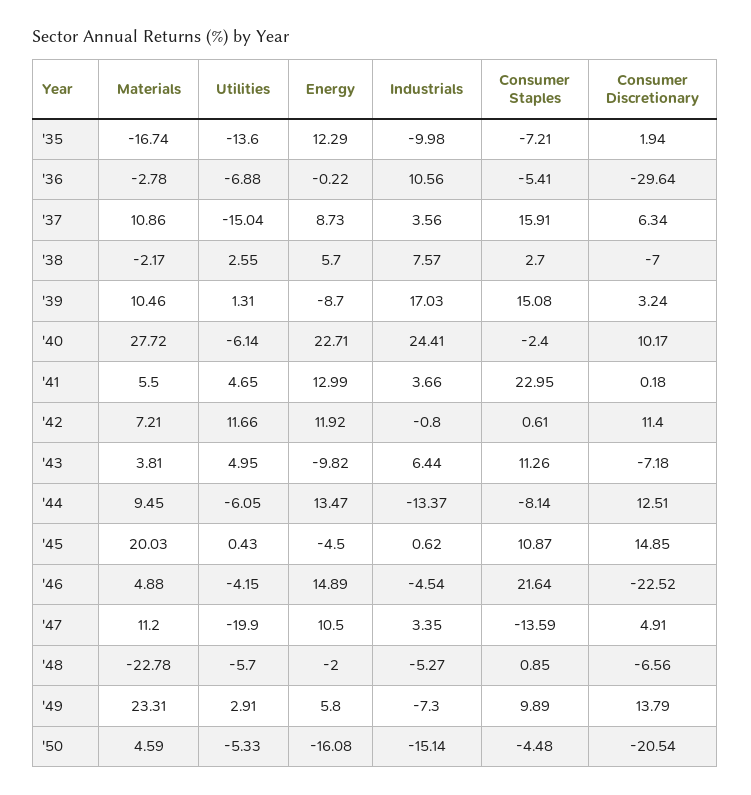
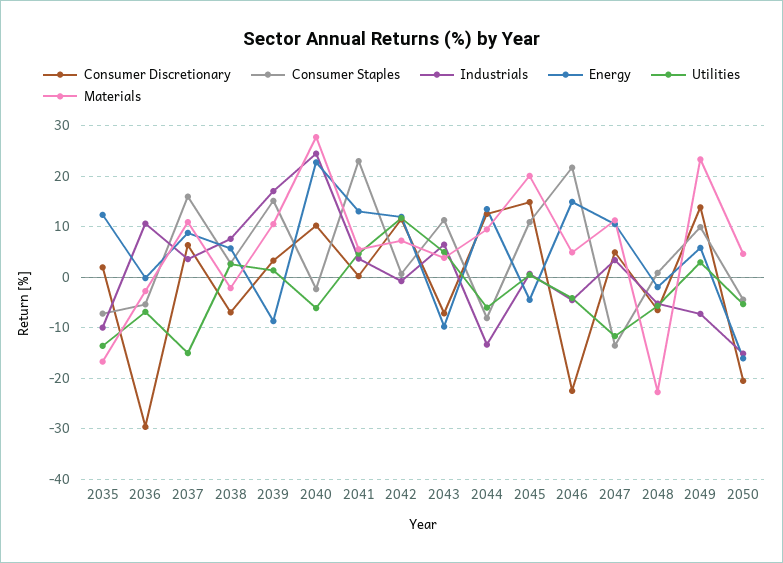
Utilities, '47: -19.9 -> -12

